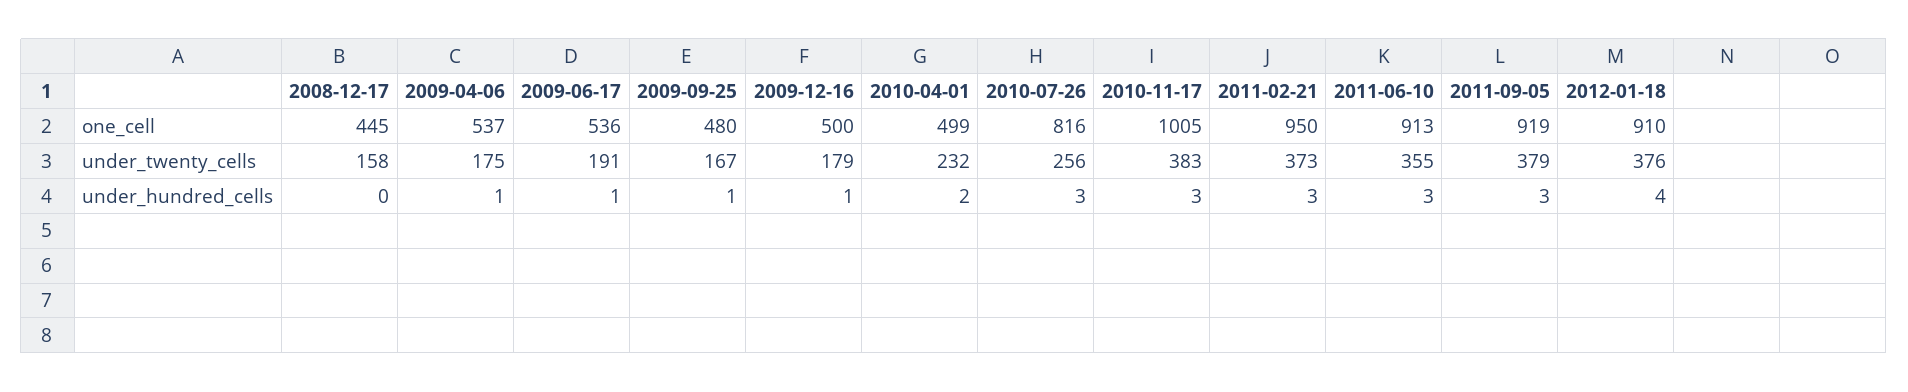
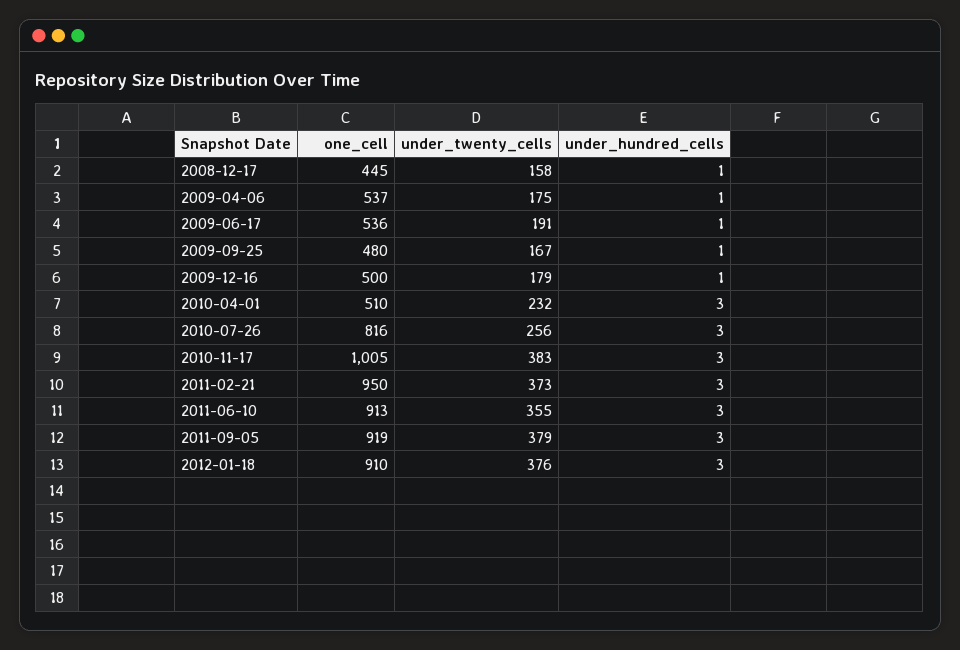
2010-04-01, one_cell: 499 -> 510
2008-12-17, under_hundred_cells: 0 -> 1
2010-04-01, under_hundred_cells: 2 -> 3
2012-01-18, under_hundred_cells: 4 -> 3

